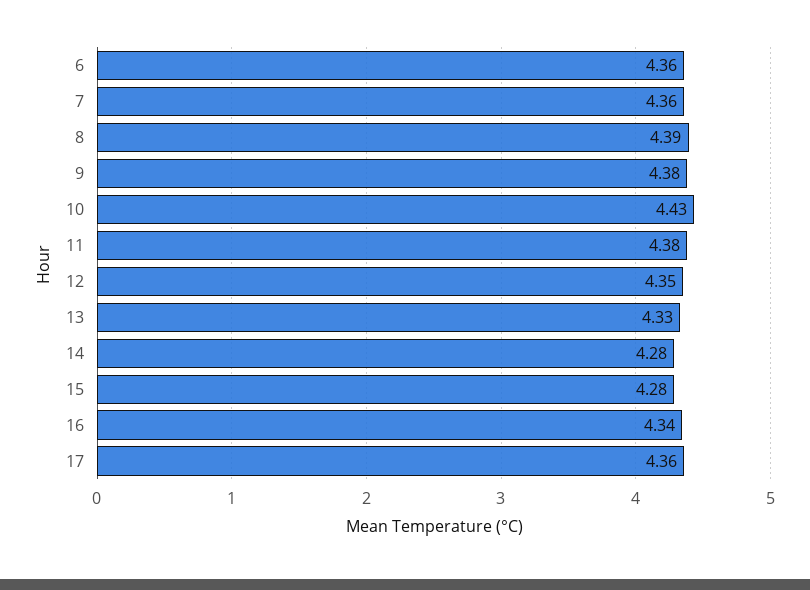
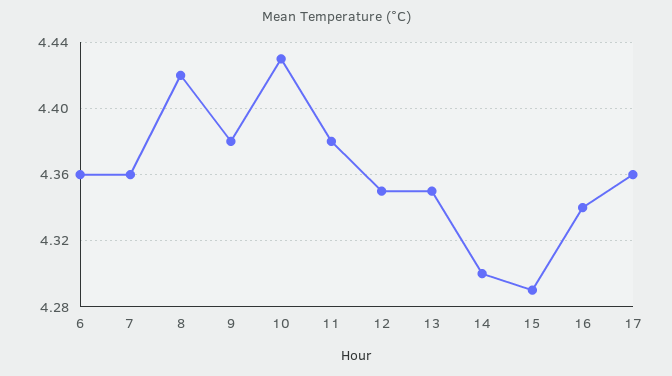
8: 4.39 -> 4.42
13: 4.33 -> 4.35
14: 4.28 -> 4.3
15: 4.28 -> 4.29

